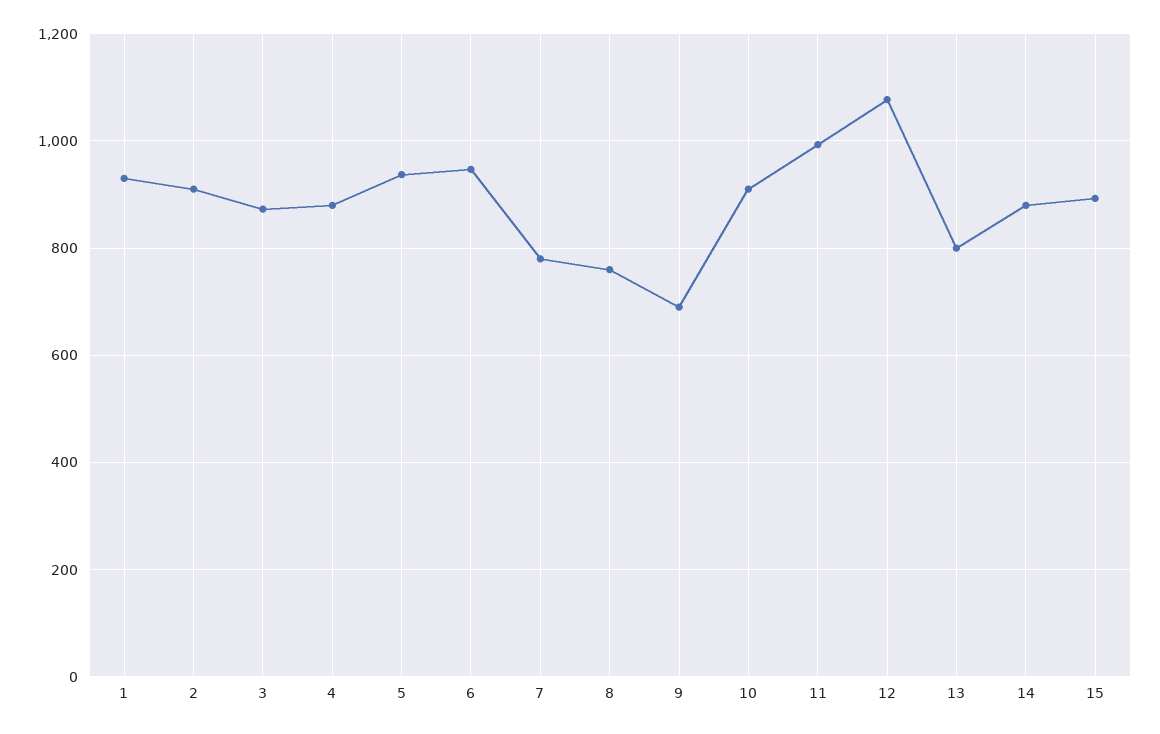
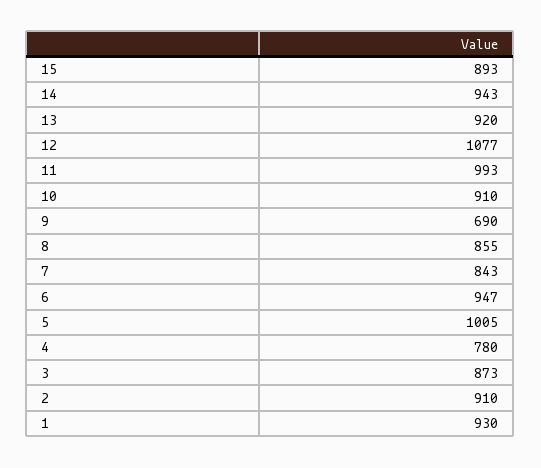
4: 880 -> 780
5: 940 -> 1005
7: 780 -> 843
8: 760 -> 855
13: 800 -> 920
14: 880 -> 943

